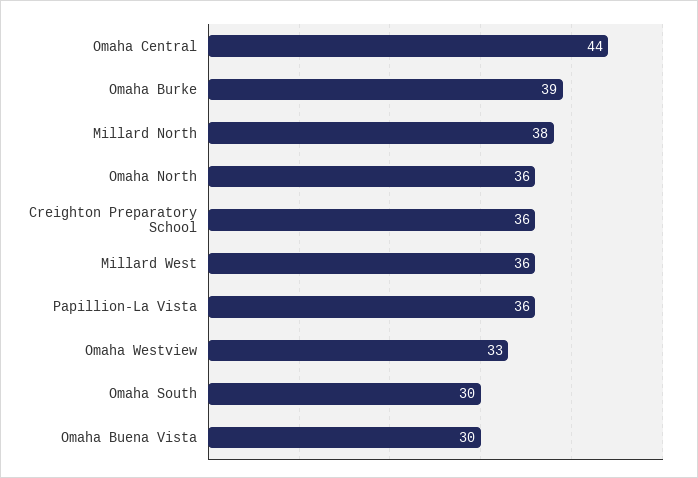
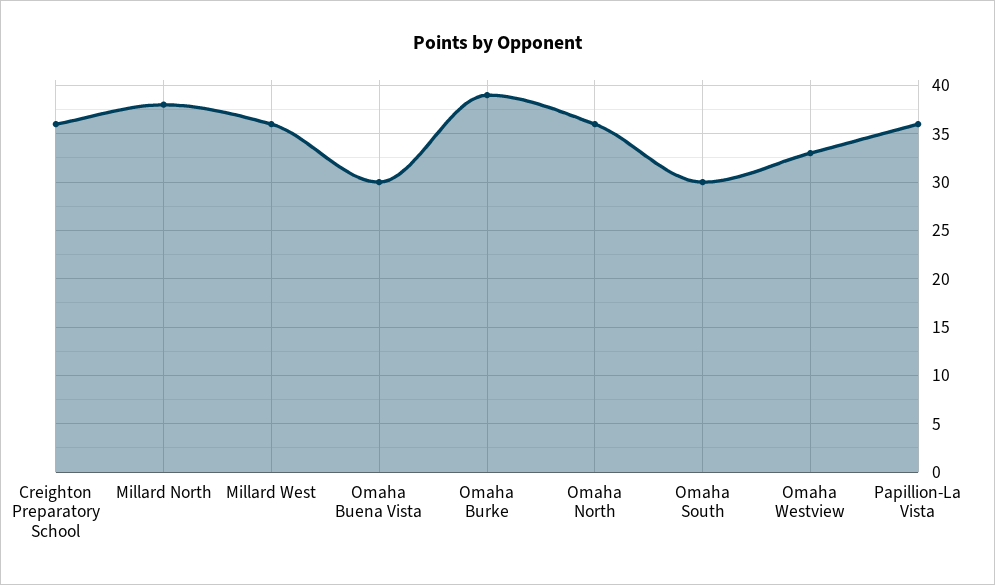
Omaha Central: 44 -> none

